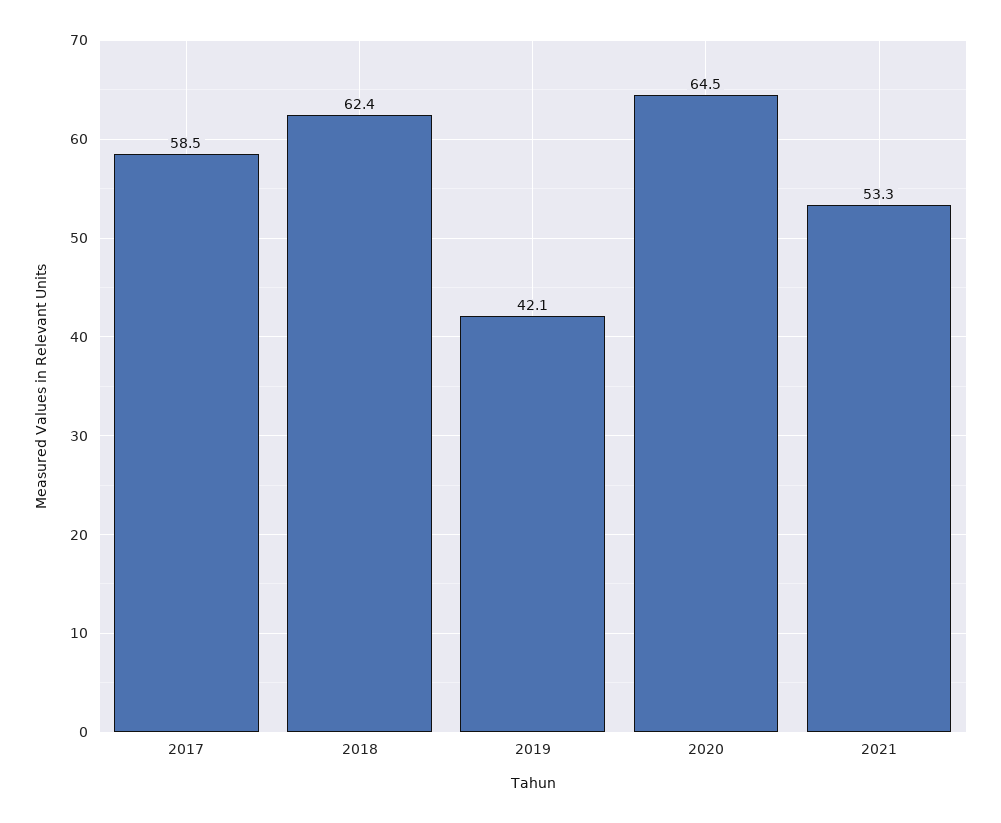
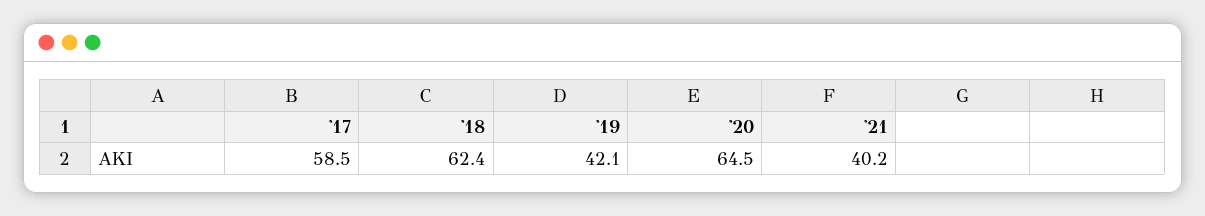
2021: 53.3 -> 40.2

